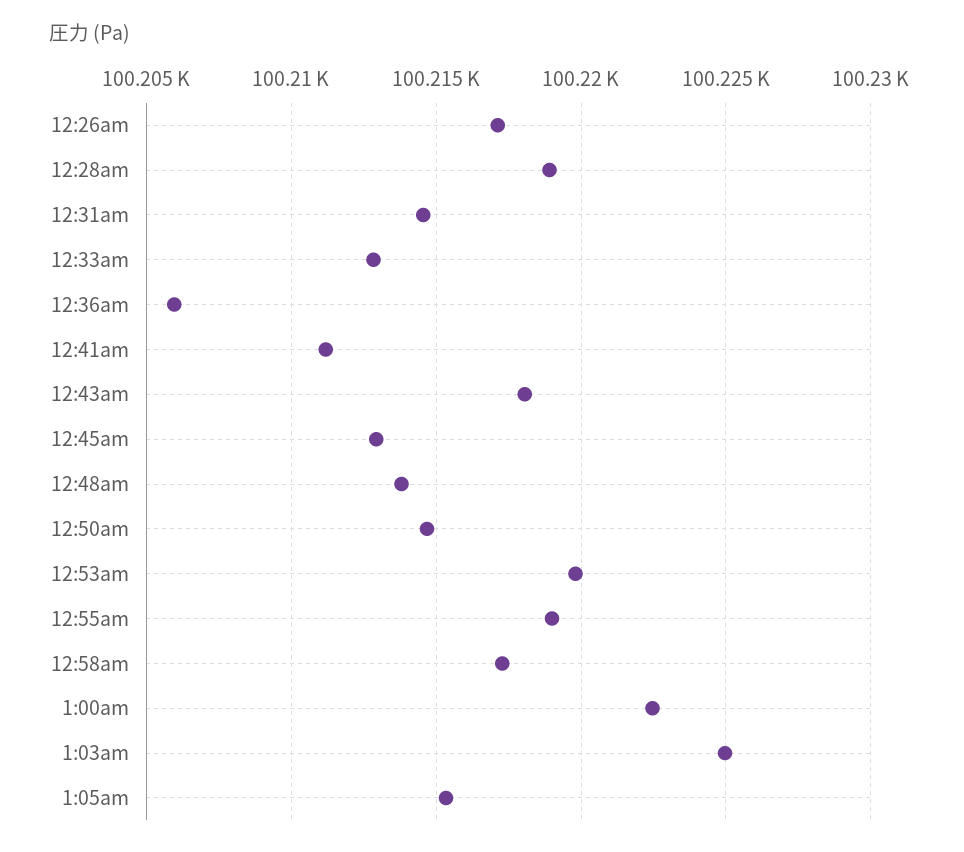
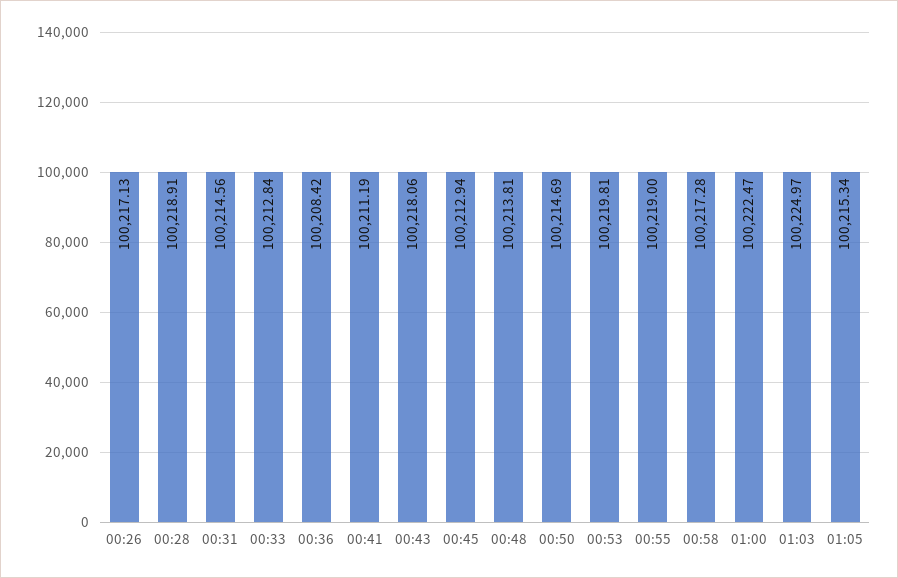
12:36am: 100206 -> 100208.42

